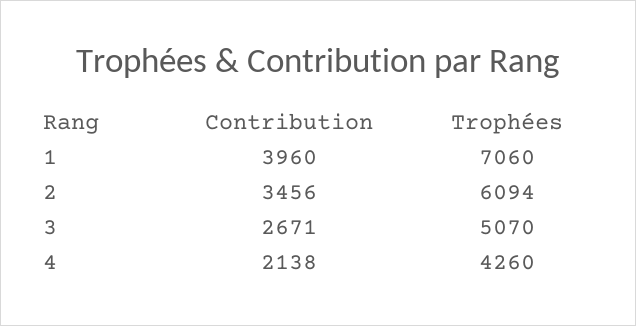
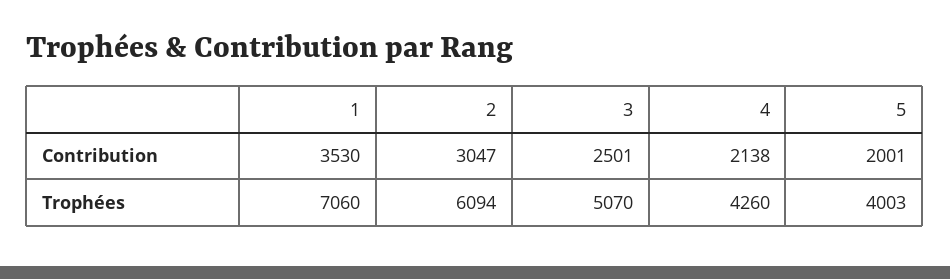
Contribution, 1: 3960 -> 3530
Contribution, 2: 3456 -> 3047
Contribution, 3: 2671 -> 2501
Contribution, 5: none -> 2001
Trophées, 5: none -> 4003

